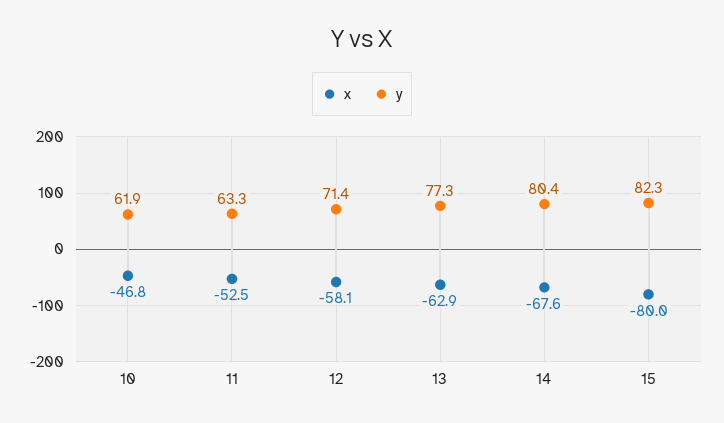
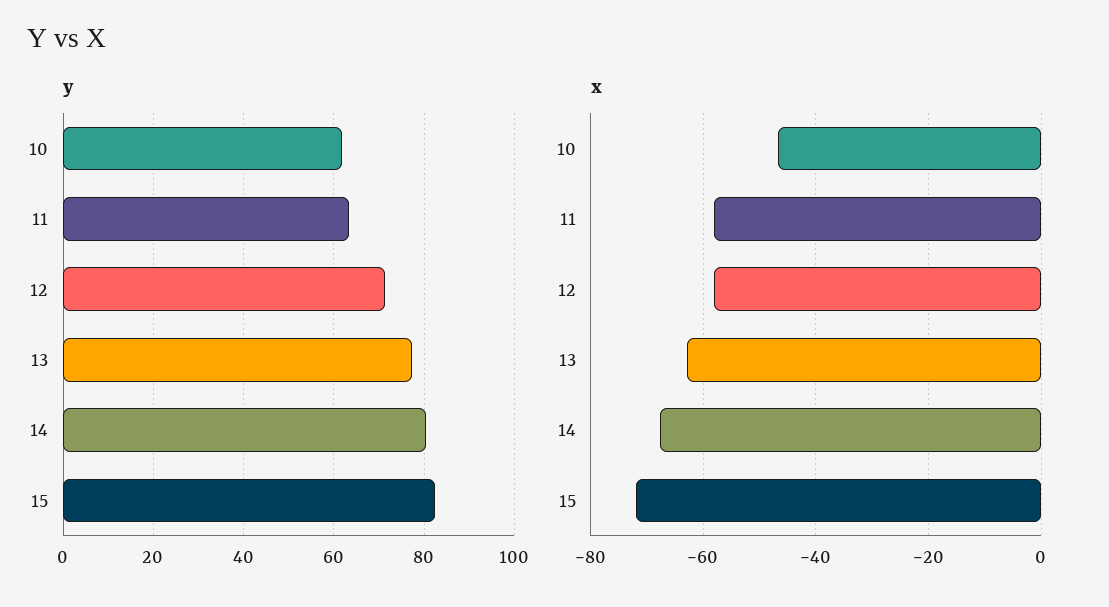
x, 11: -52.5 -> -58
x, 15: -80 -> -72

